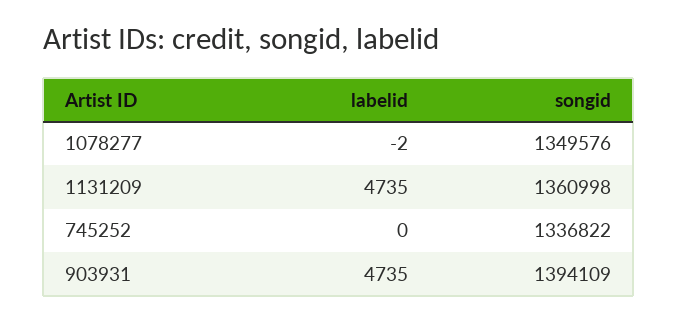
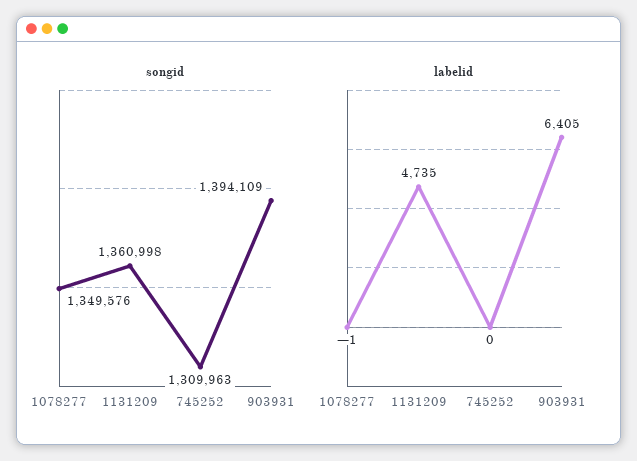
labelid, 1078277: -2 -> -1
songid, 745252: 1336822 -> 1309963
labelid, 903931: 4735 -> 6405

